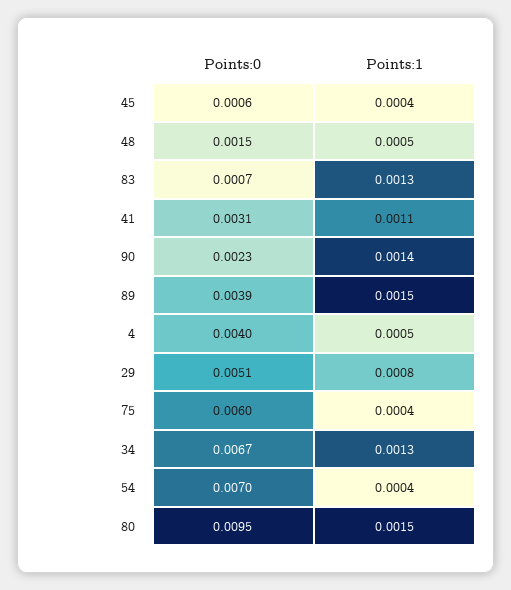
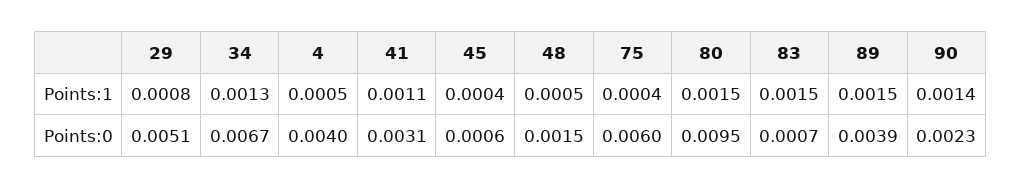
Points:1, 83: 0.0013 -> 0.0015
Points:0, 54: 0.007 -> none
Points:1, 54: 0.0004 -> none

